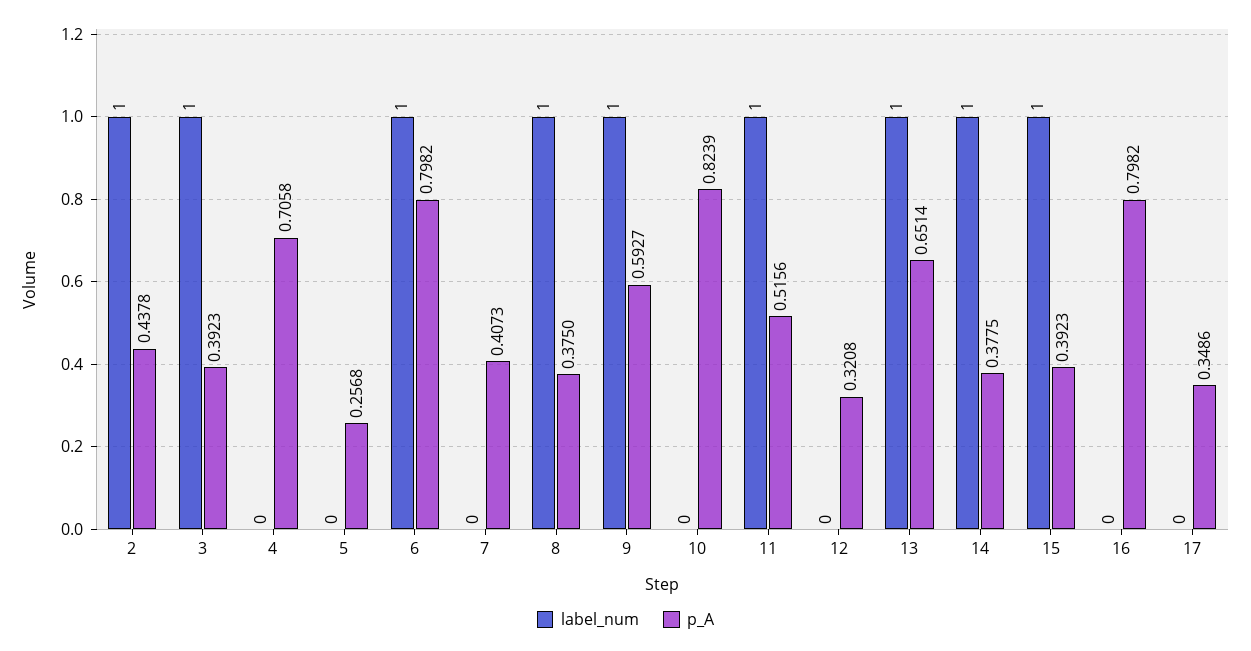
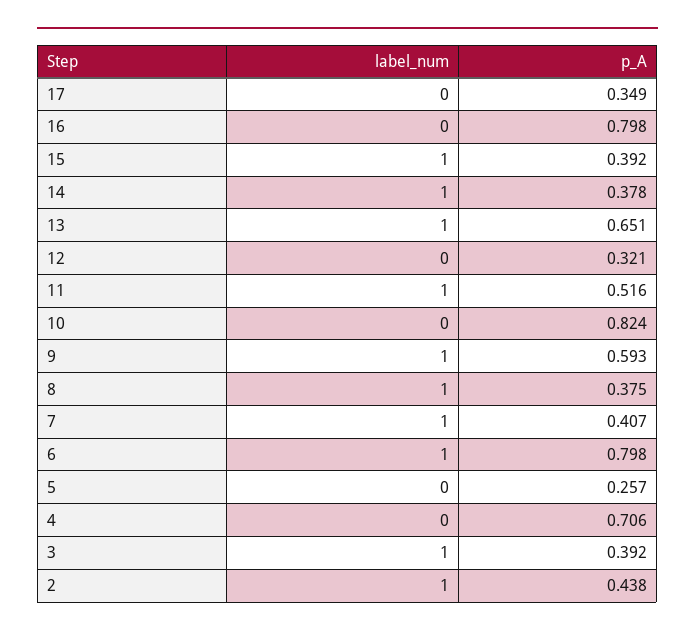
label_num, 7: 0 -> 1

